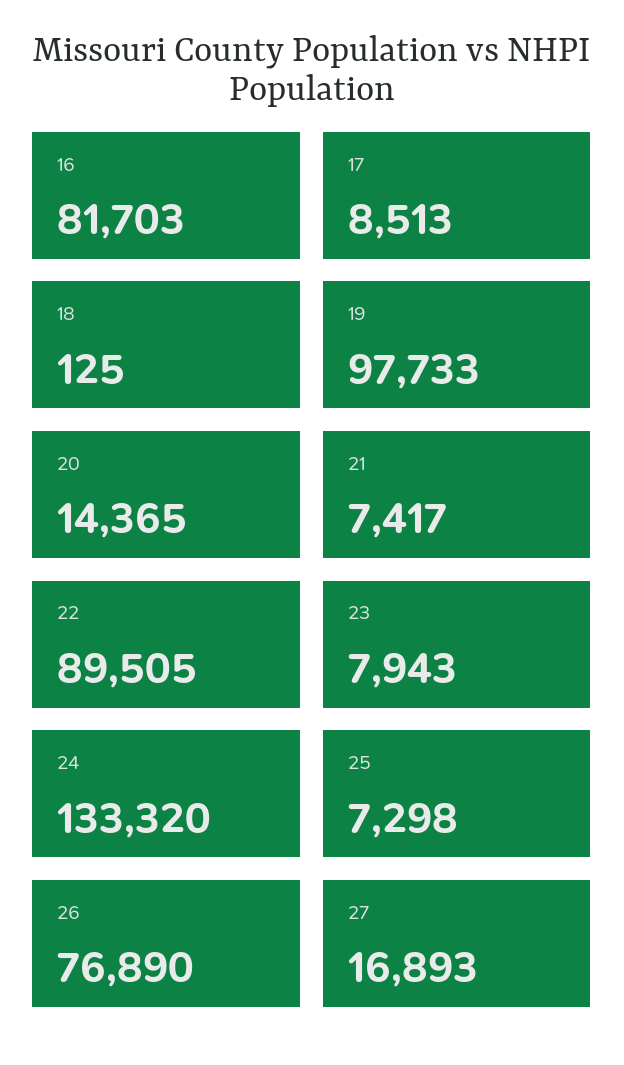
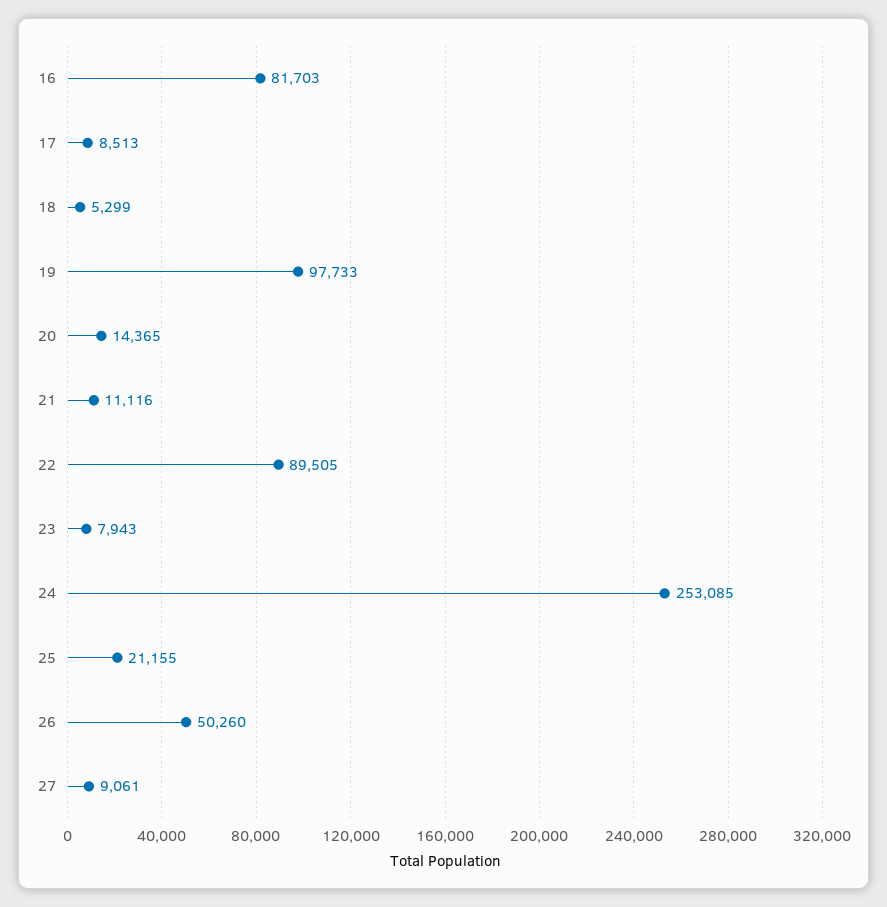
18: 125 -> 5299
21: 7417 -> 11116
24: 133320 -> 253085
25: 7298 -> 21155
26: 76890 -> 50260
27: 16893 -> 9061

